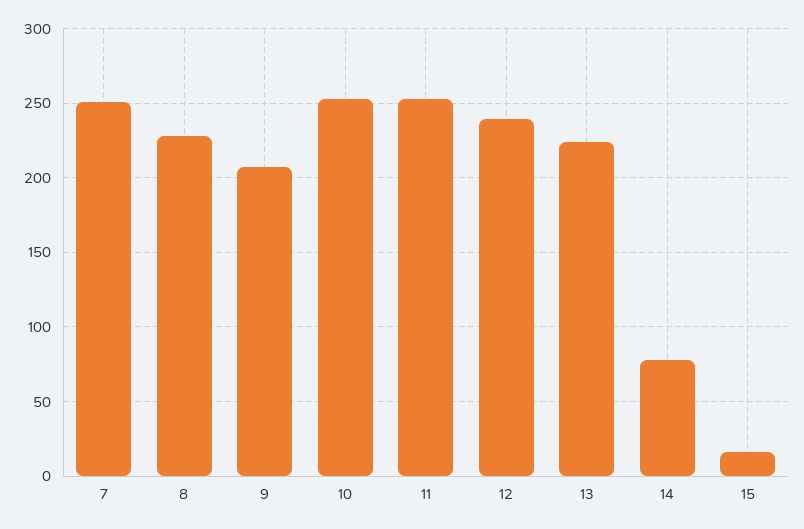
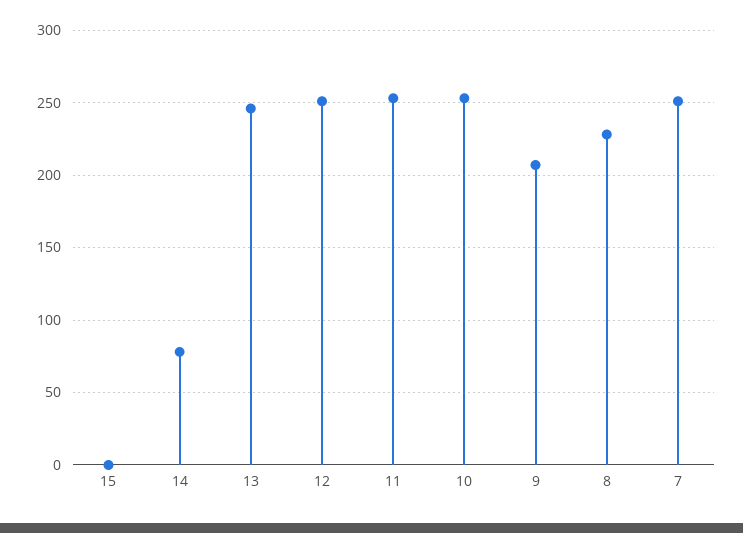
12: 240 -> 250
13: 225 -> 245
15: 15 -> 0

